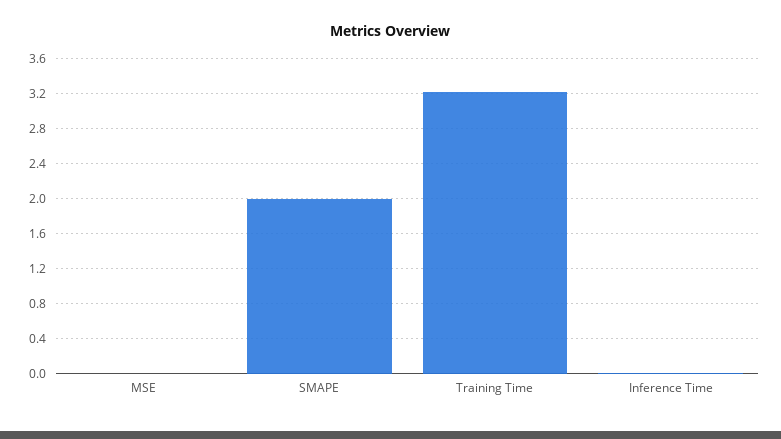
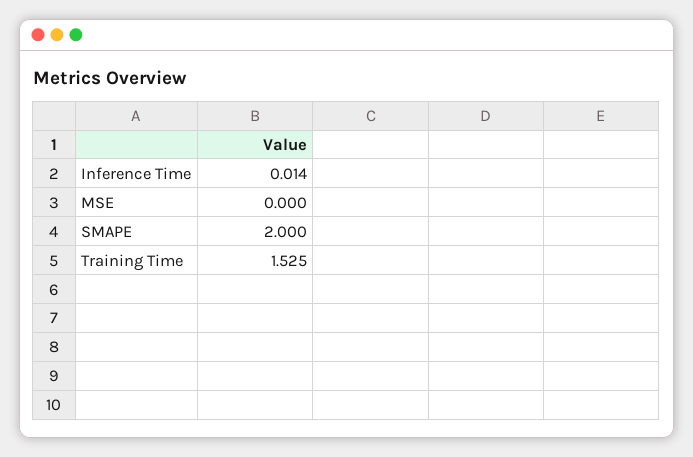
Training Time: 3.2 -> 1.525

